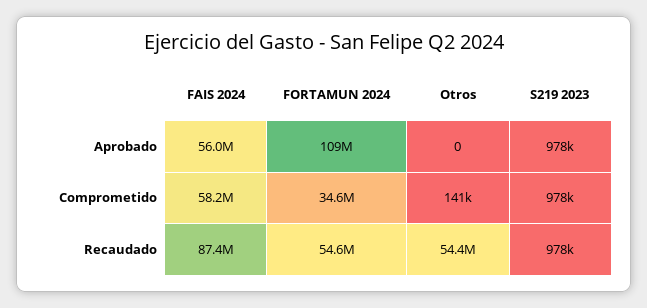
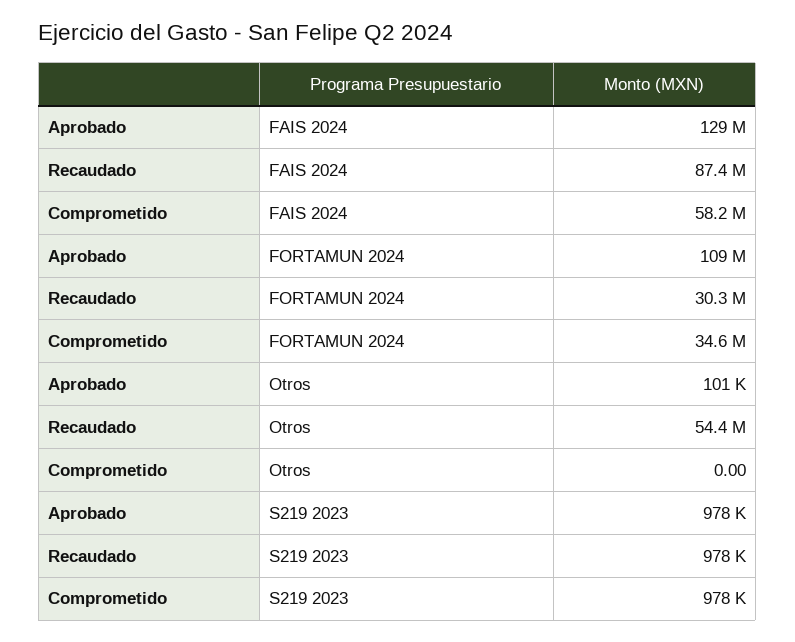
FAIS 2024, Aprobado: 56000000 -> 129000000
Otros, Aprobado: 0 -> 101000
Otros, Comprometido: 141000 -> 0
FORTAMUN 2024, Recaudado: 54600000 -> 30300000

